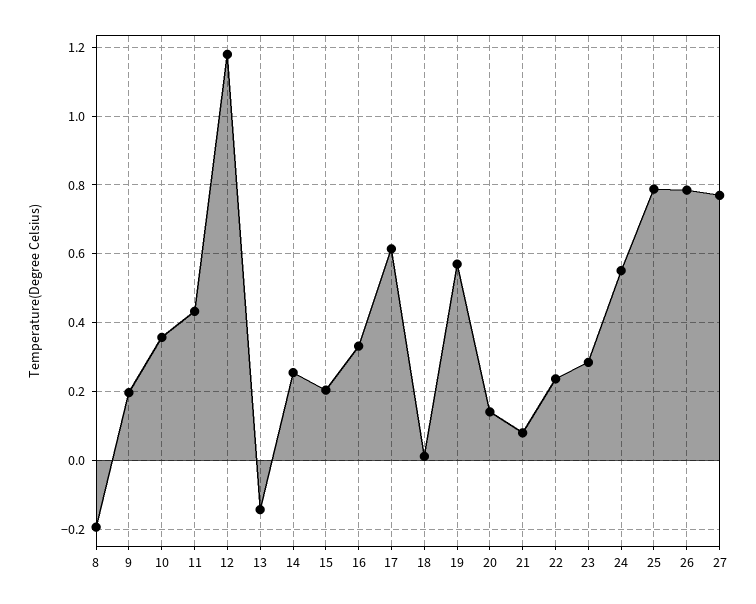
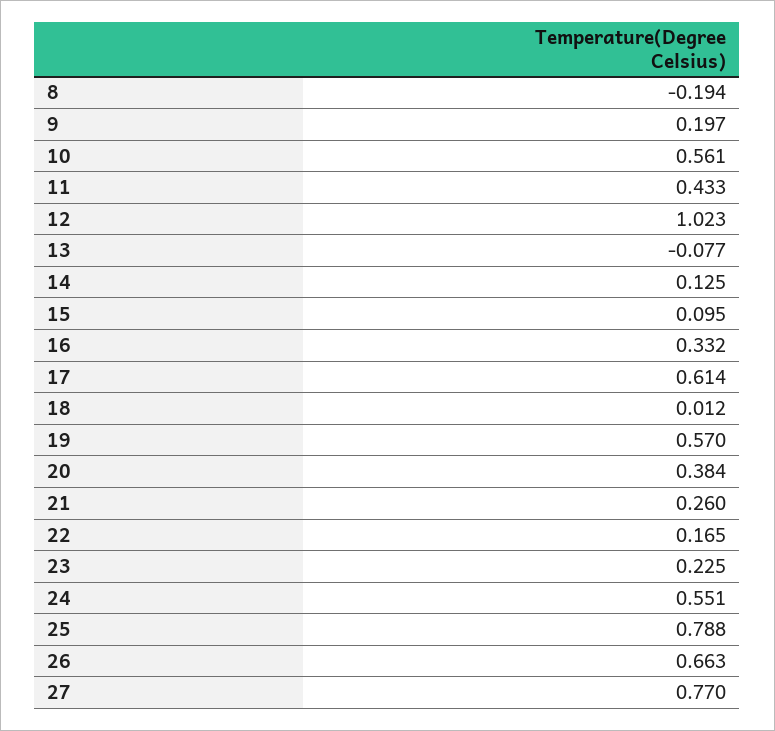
10: 0.36 -> 0.561
12: 1.18 -> 1.023
13: -0.14 -> -0.077
14: 0.26 -> 0.125
15: 0.2 -> 0.095
20: 0.14 -> 0.384
21: 0.08 -> 0.26
22: 0.24 -> 0.165
23: 0.28 -> 0.225
26: 0.78 -> 0.663

